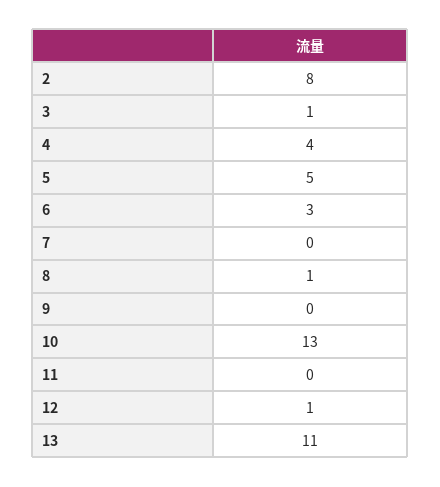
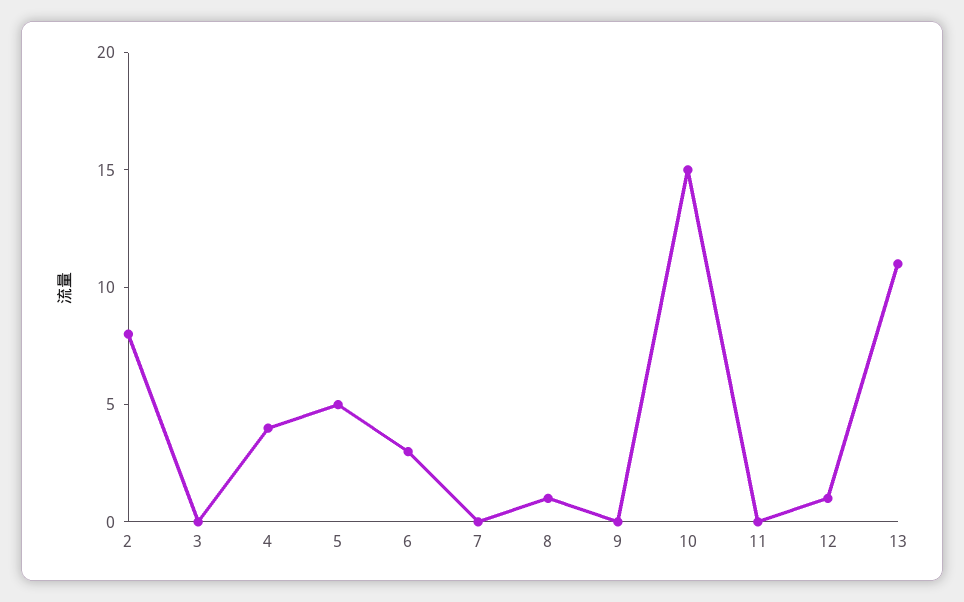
3: 1 -> 0
10: 13 -> 15

